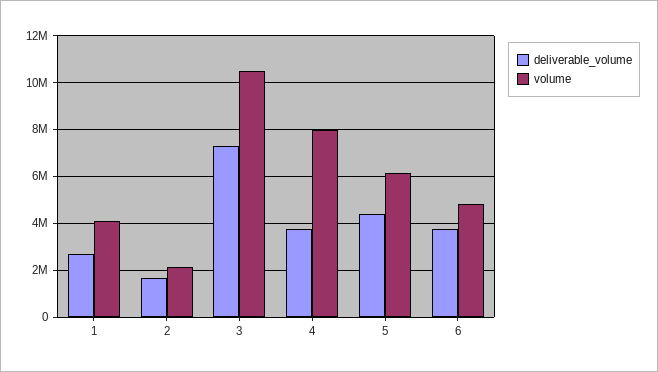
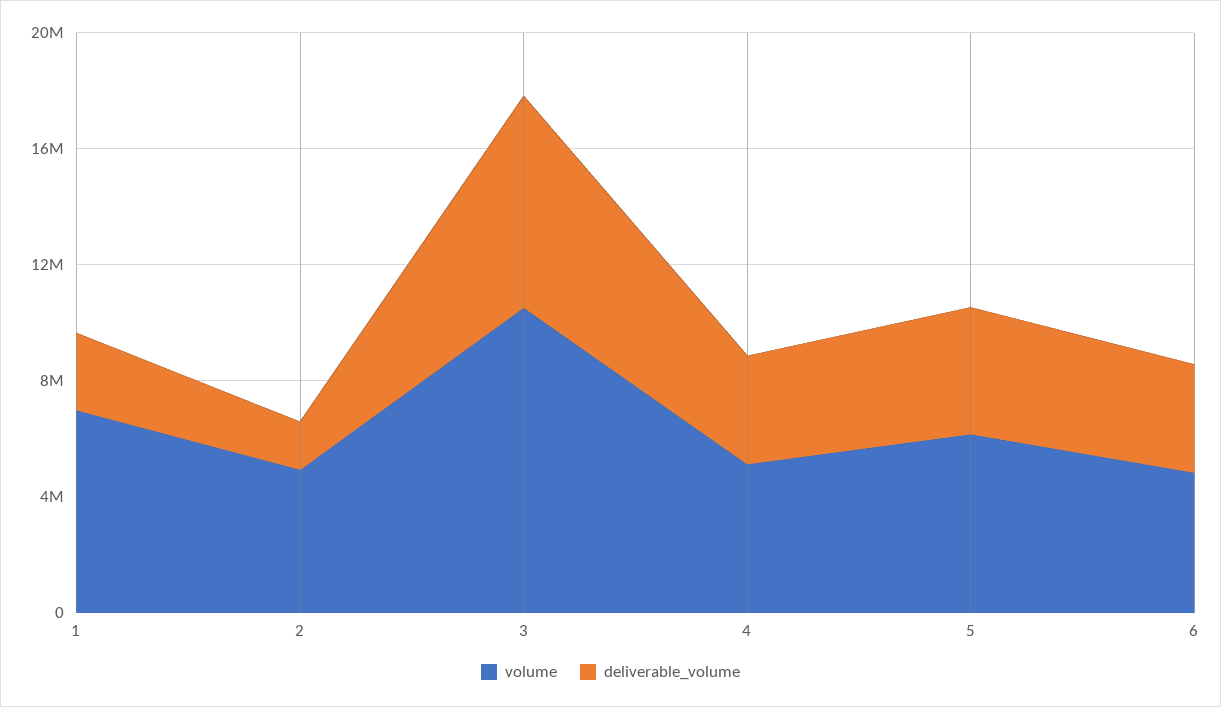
volume, 1: 4000000 -> 7000000
volume, 2: 2000000 -> 5000000
volume, 4: 8000000 -> 5000000

